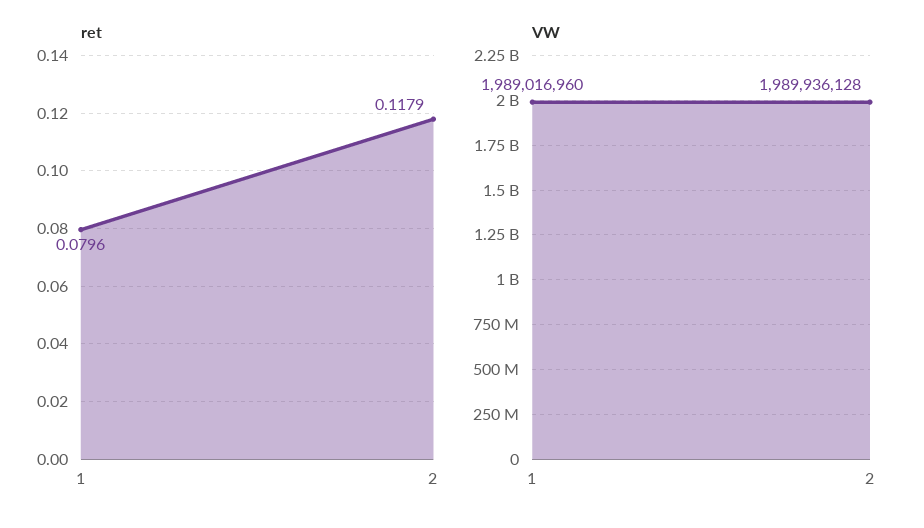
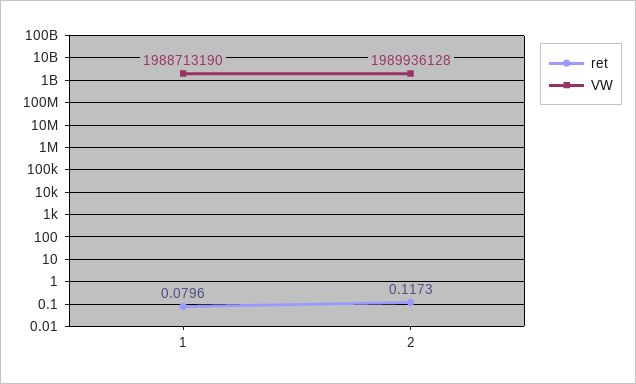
ret, 2: 0.1179 -> 0.1173
VW, 1: 1989016960 -> 1988713190

